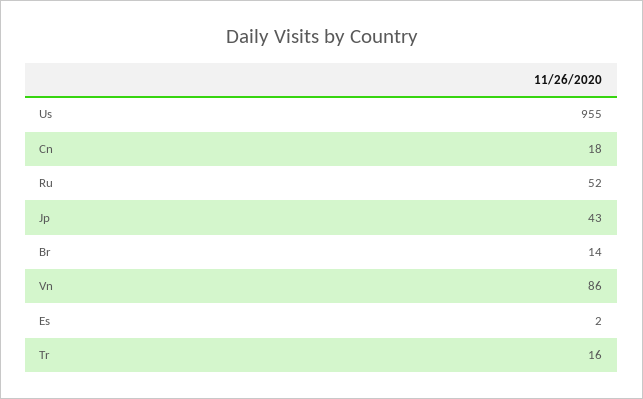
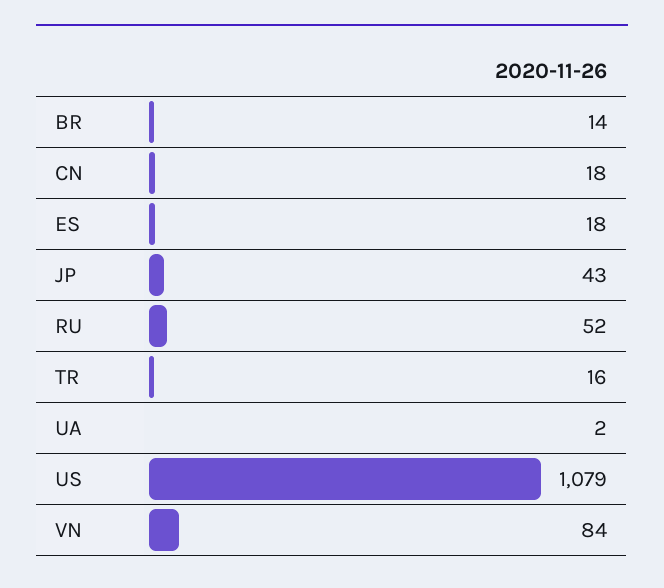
Us: 955 -> 1079
Vn: 86 -> 84
Es: 2 -> 18
UA: none -> 2

